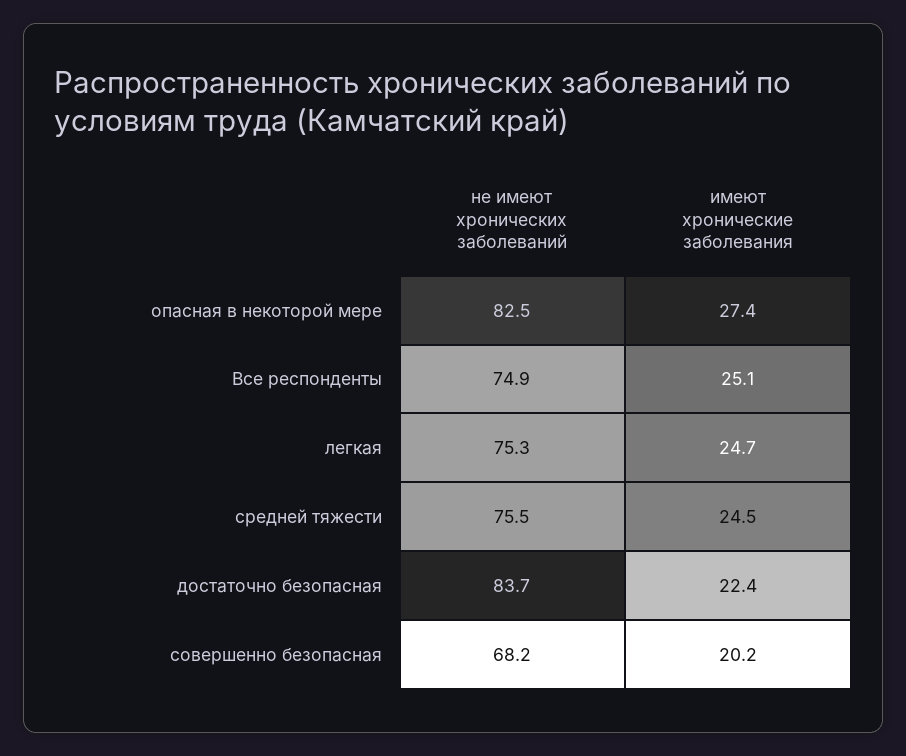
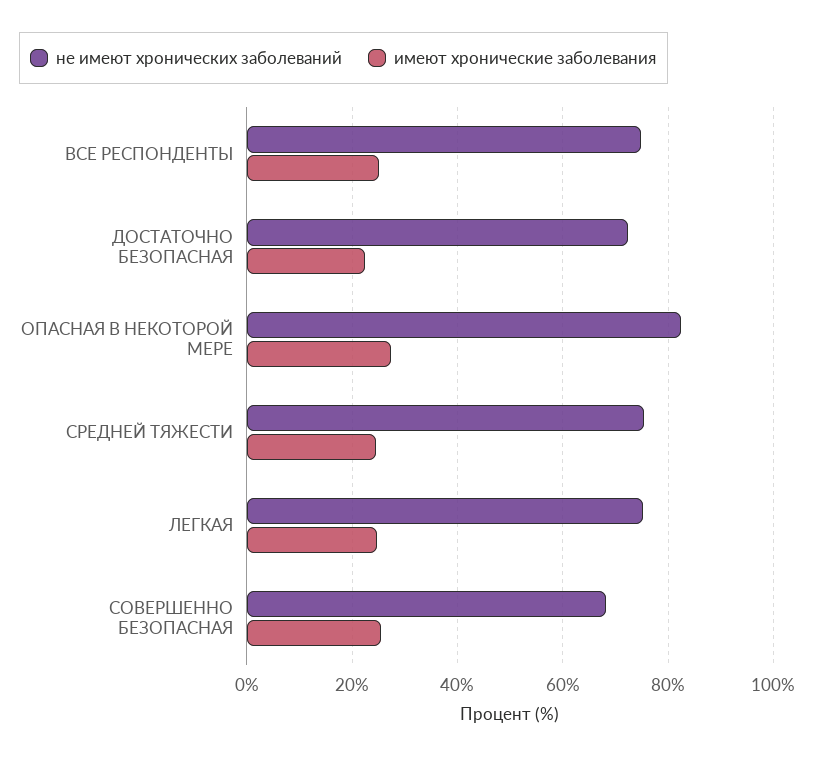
не имеют хронических заболеваний, достаточно безопасная: 83.7 -> 72
имеют хронические заболевания, совершенно безопасная: 20.2 -> 26

